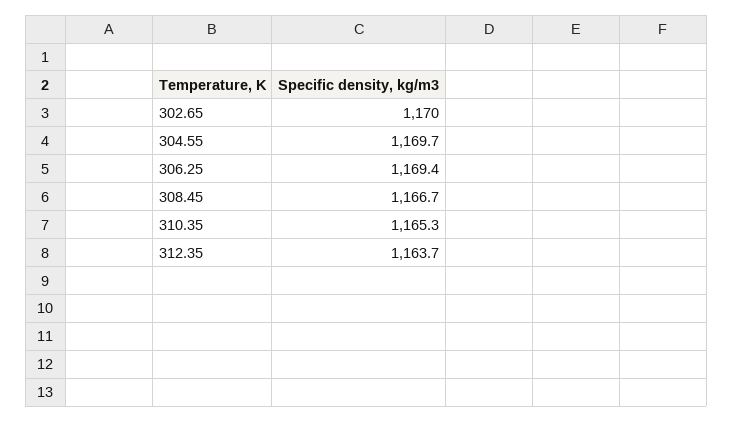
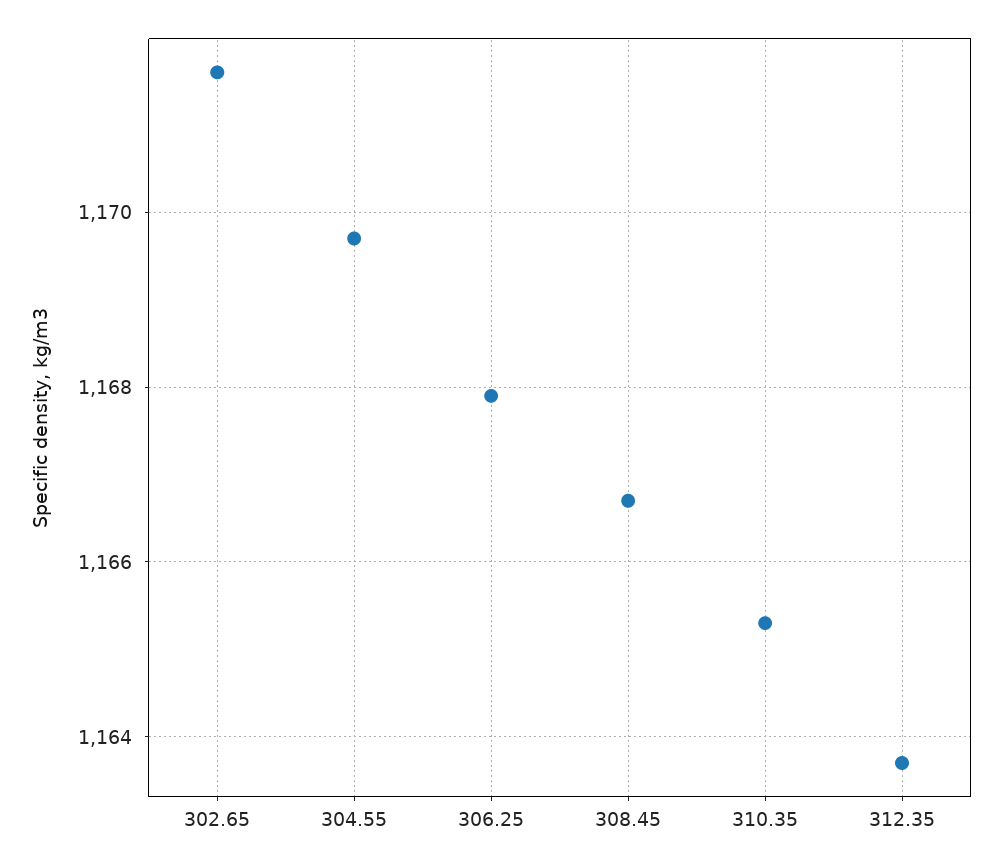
302.65: 1170 -> 1171.5
306.25: 1169.4 -> 1168

